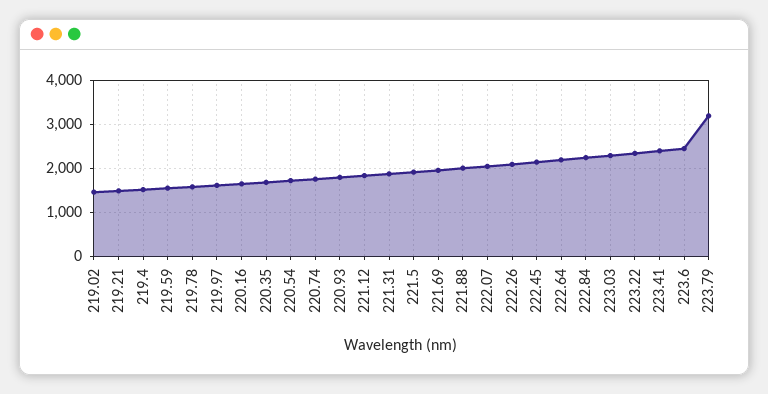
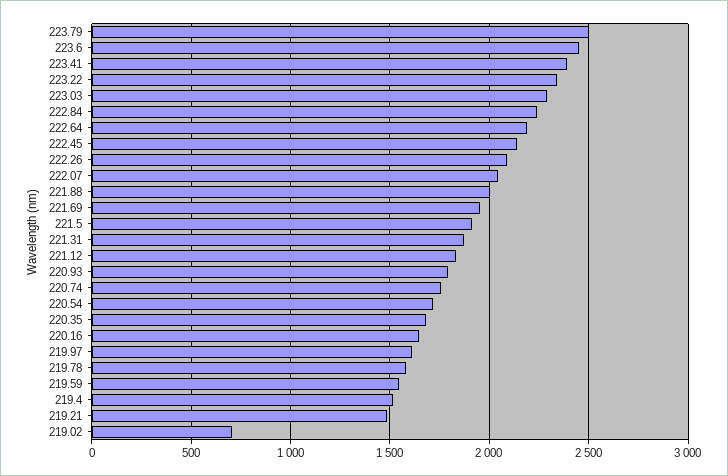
219.02: 1400 -> 700
223.79: 3200 -> 2500

